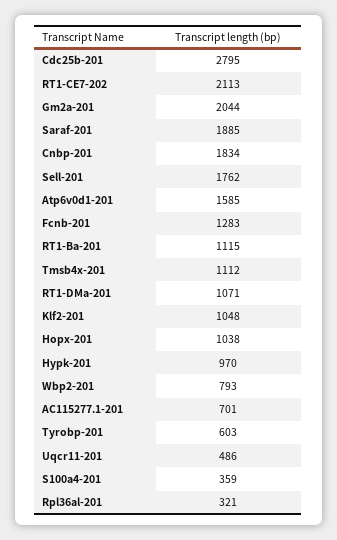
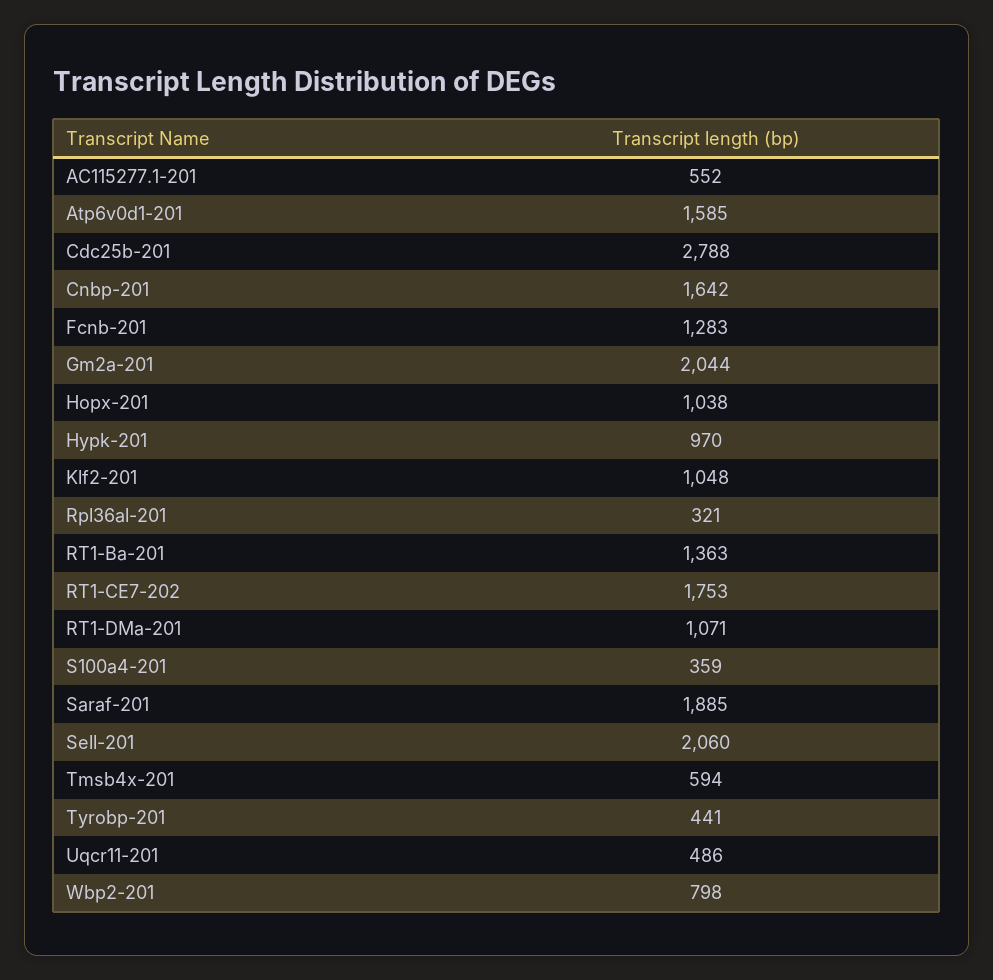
Cdc25b-201: 2795 -> 2788
RT1-CE7-202: 2113 -> 1753
Cnbp-201: 1834 -> 1642
Sell-201: 1762 -> 2060
RT1-Ba-201: 1115 -> 1363
Tmsb4x-201: 1112 -> 594
Wbp2-201: 793 -> 798
AC115277.1-201: 701 -> 552
Tyrobp-201: 603 -> 441

